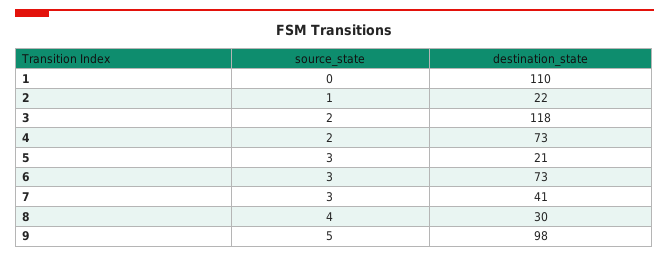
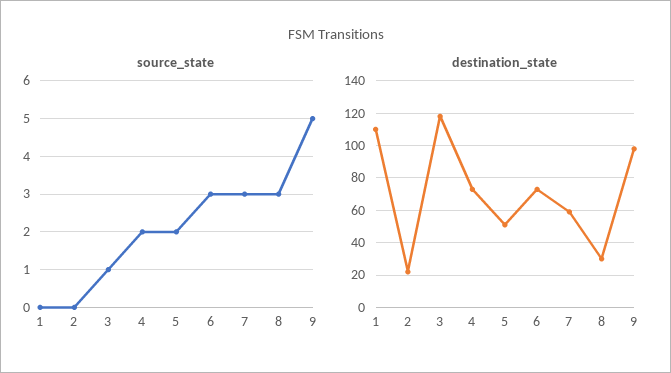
source_state, 2: 1 -> 0
source_state, 3: 2 -> 1
source_state, 5: 3 -> 2
destination_state, 5: 21 -> 50
destination_state, 7: 41 -> 60
source_state, 8: 4 -> 3

